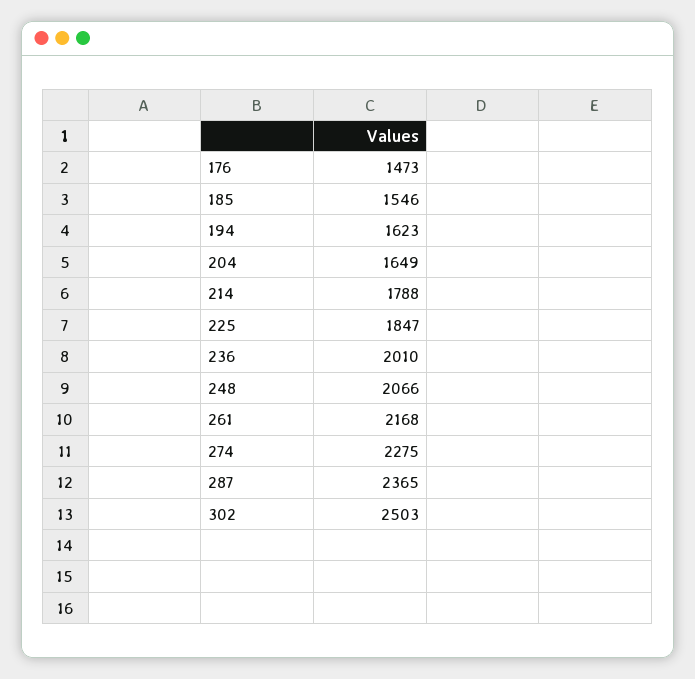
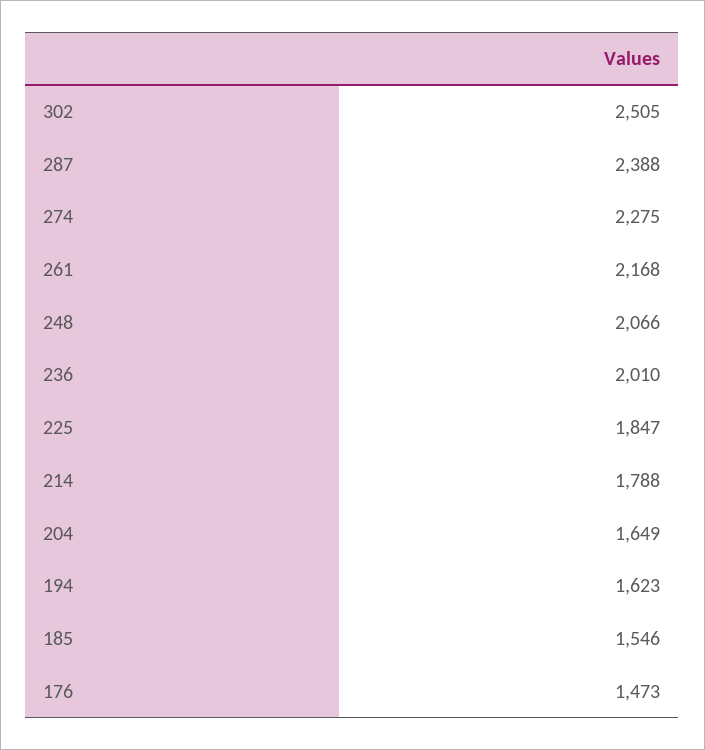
287: 2365 -> 2388
302: 2503 -> 2505

